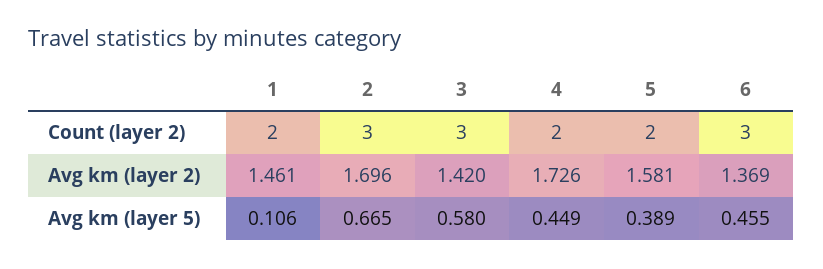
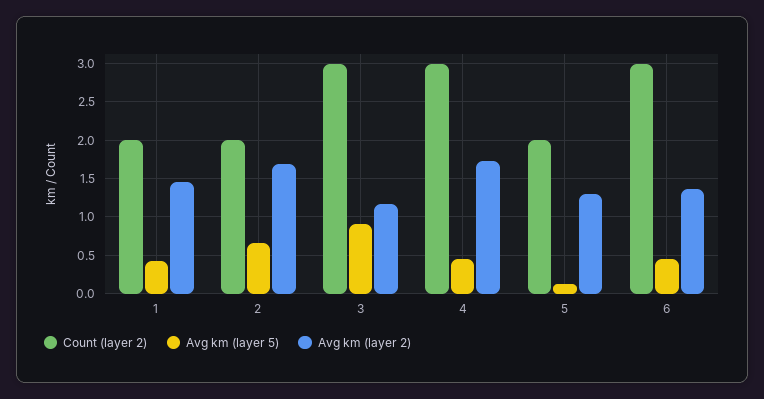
Count (layer 2), 2: 3 -> 2
Count (layer 2), 4: 2 -> 3
Avg km (layer 2), 3: 1.42 -> 1.2
Avg km (layer 2), 5: 1.581 -> 1.3
Avg km (layer 5), 1: 0.106 -> 0.4
Avg km (layer 5), 3: 0.58 -> 0.9
Avg km (layer 5), 5: 0.389 -> 0.1

